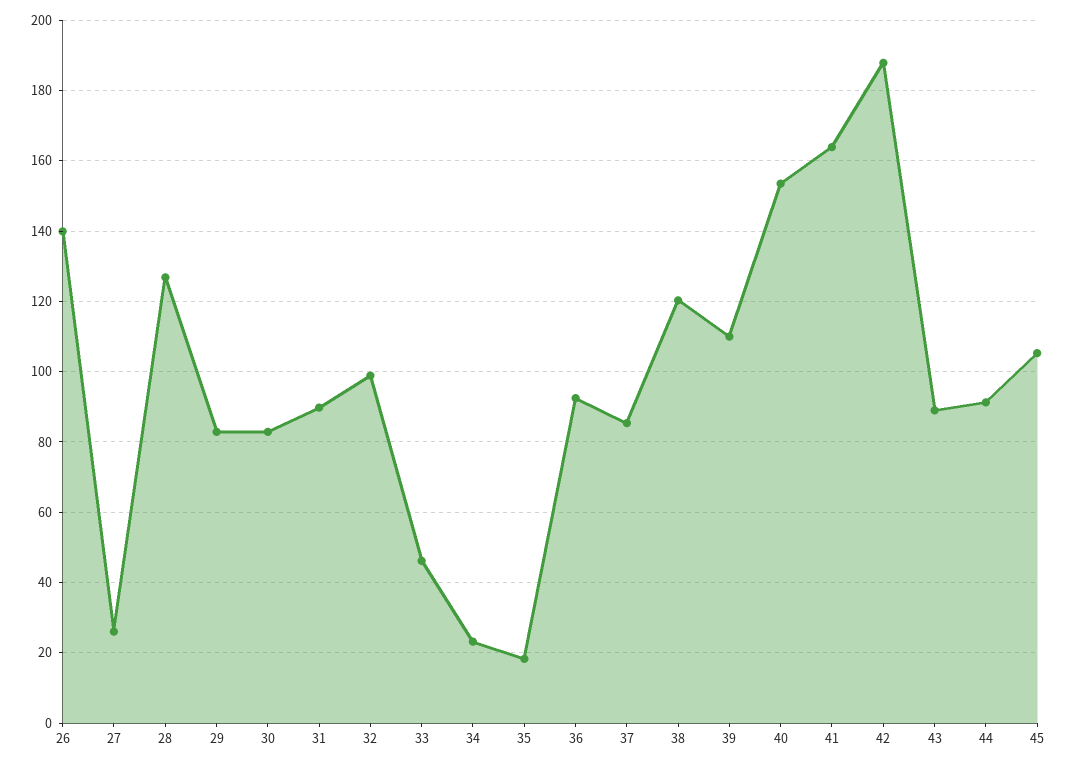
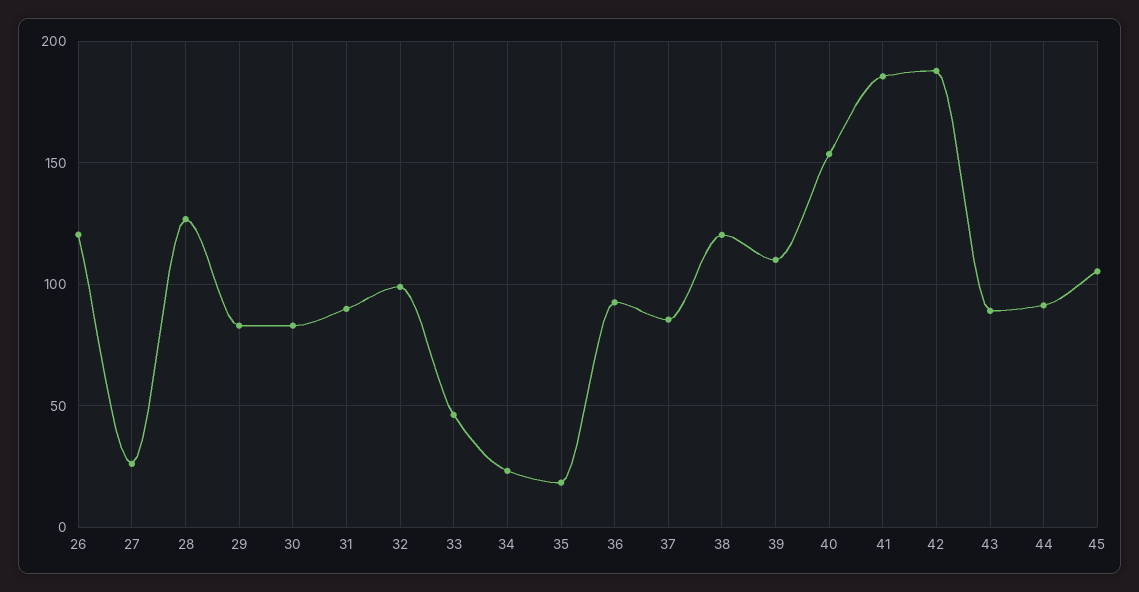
26: 140 -> 120
41: 164 -> 185

